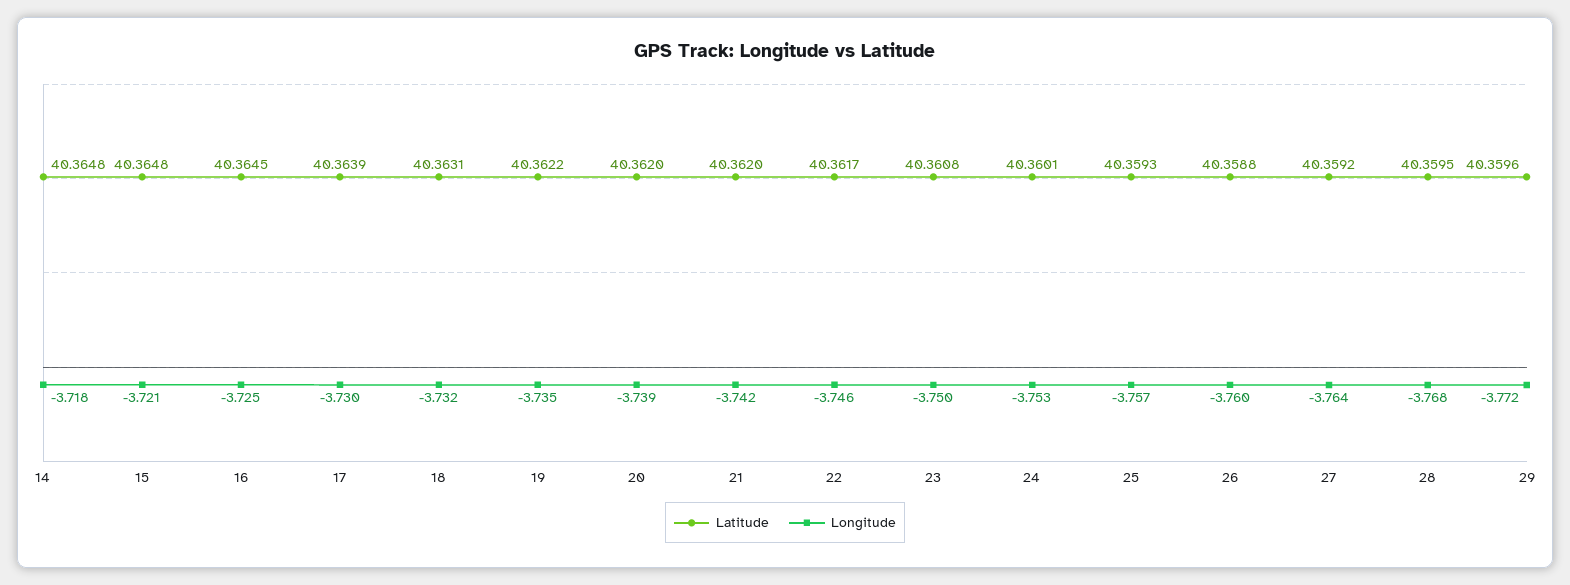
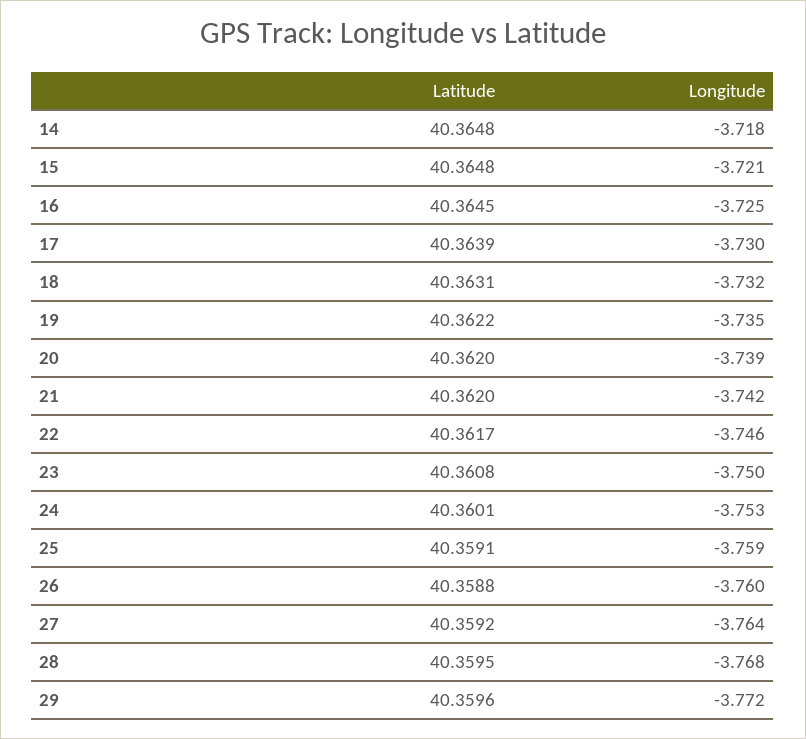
Latitude, 25: 40.3593 -> 40.3591
Longitude, 25: -3.757 -> -3.759

